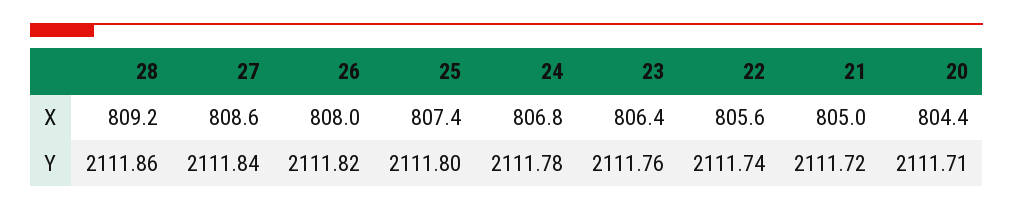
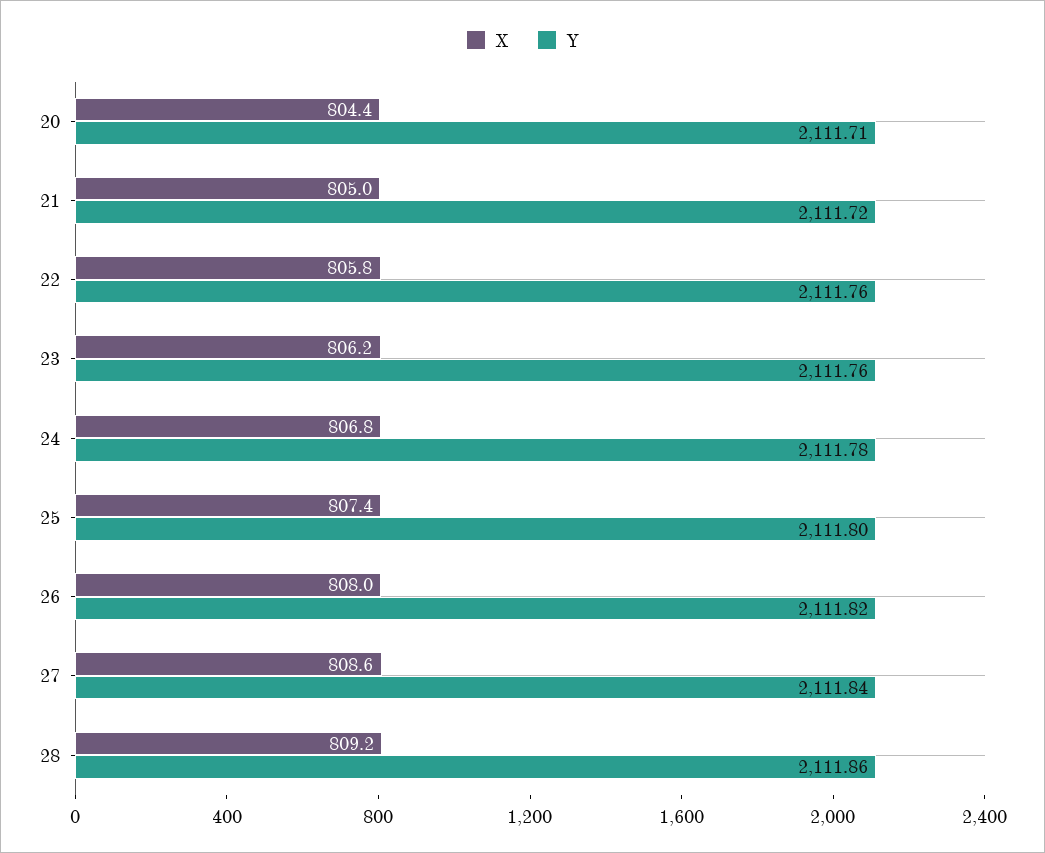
X, 23: 806.4 -> 806.2
X, 22: 805.6 -> 805.8
Y, 22: 2111.74 -> 2111.76

